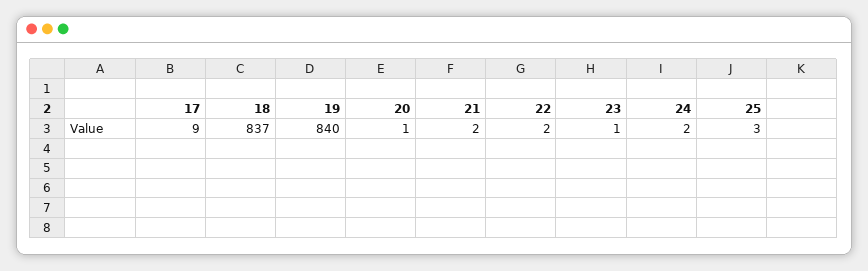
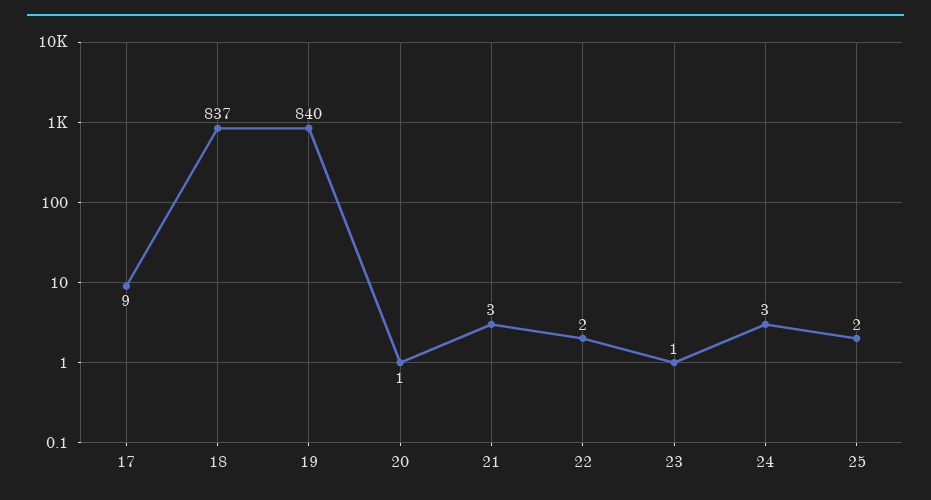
21: 2 -> 3
24: 2 -> 3
25: 3 -> 2

